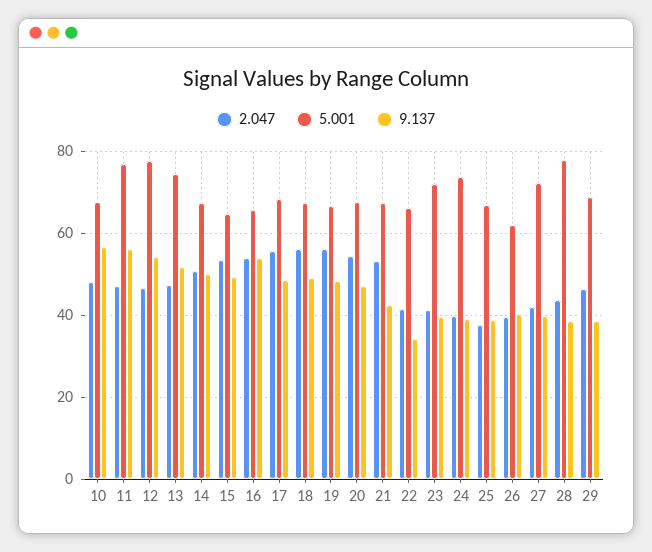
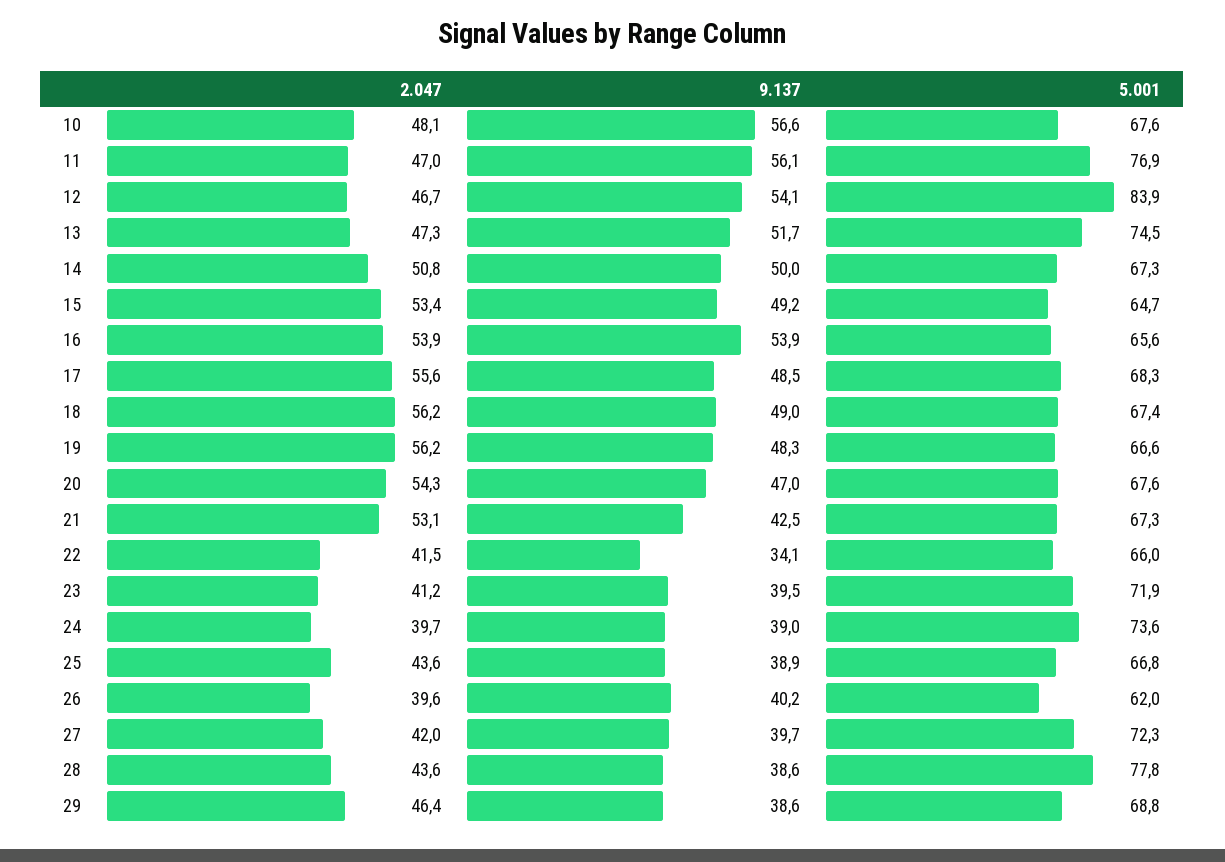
5.001, 12: 78 -> 83.9
2.047, 25: 38 -> 43.6

